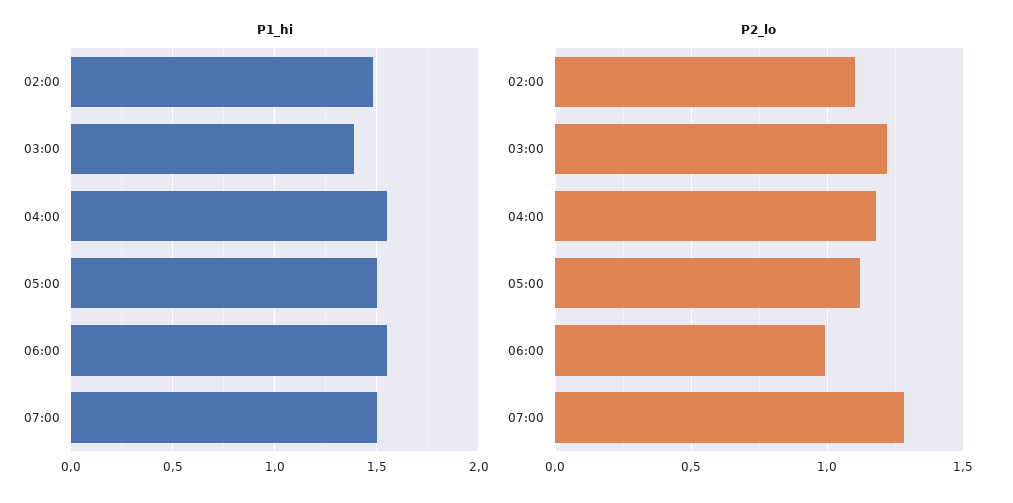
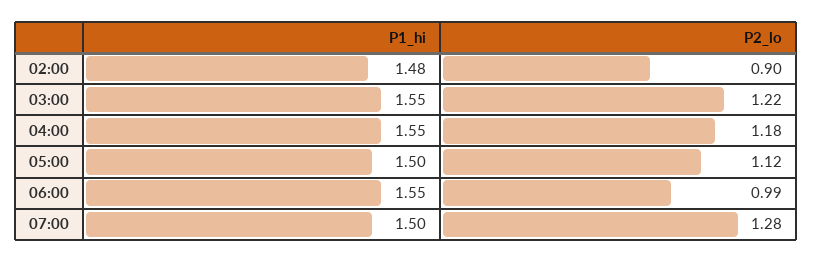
P1_hi, 03:00: 1.4 -> 1.55
P2_lo, 02:00: 1.1 -> 0.9

